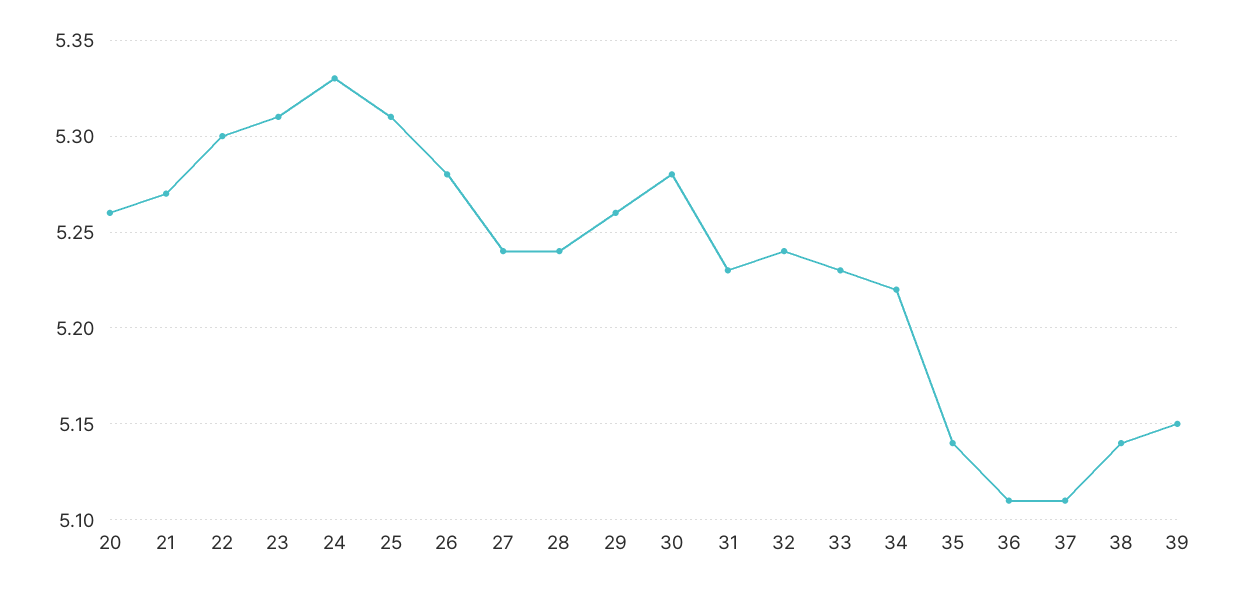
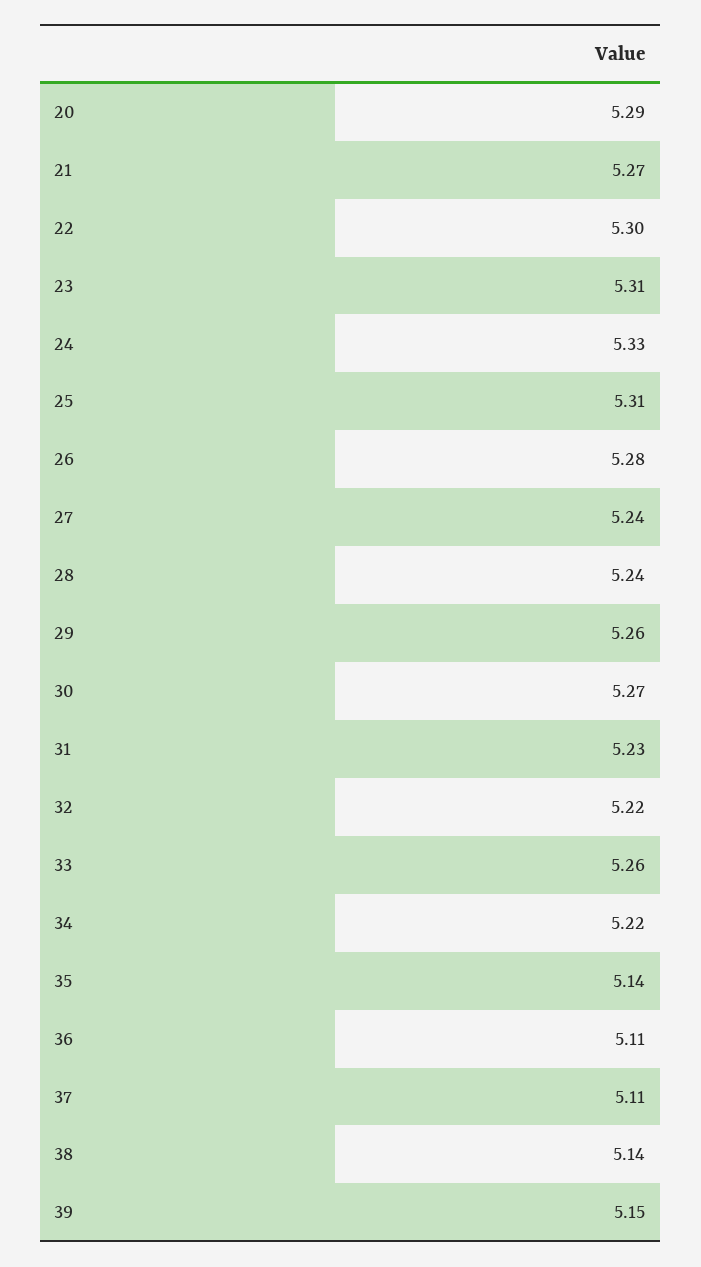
20: 5.26 -> 5.29
30: 5.28 -> 5.27
32: 5.24 -> 5.22
33: 5.23 -> 5.26

